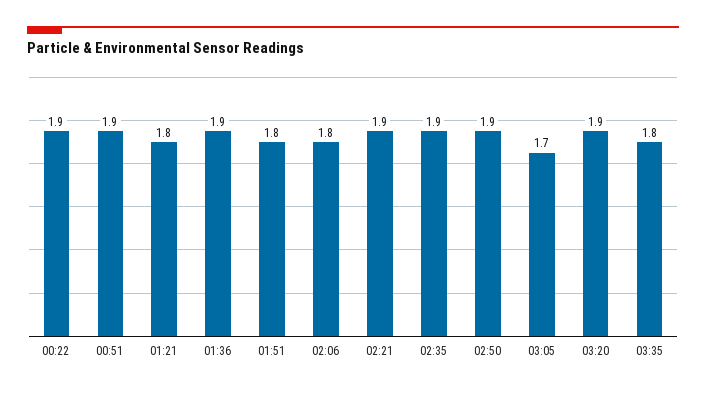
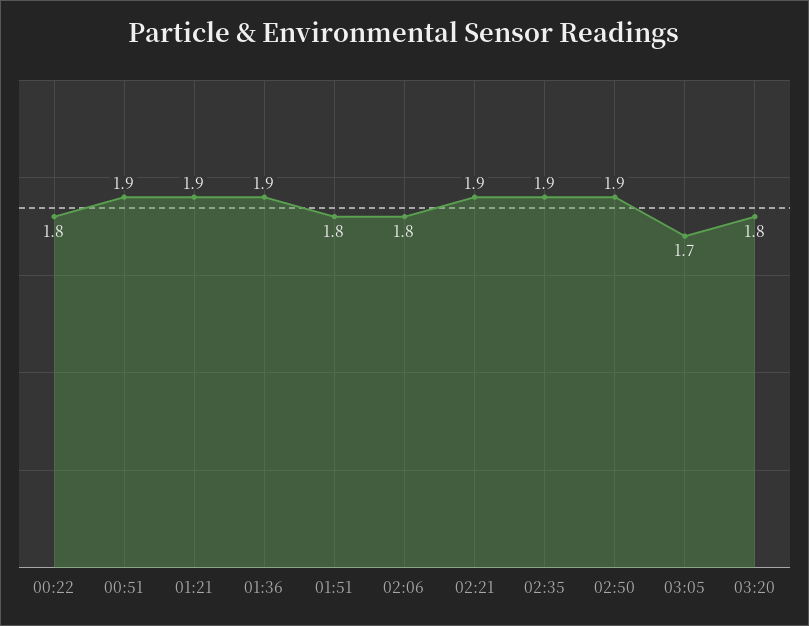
00:22: 1.9 -> 1.8
01:21: 1.8 -> 1.9
03:20: 1.9 -> 1.8
03:35: 1.8 -> none

